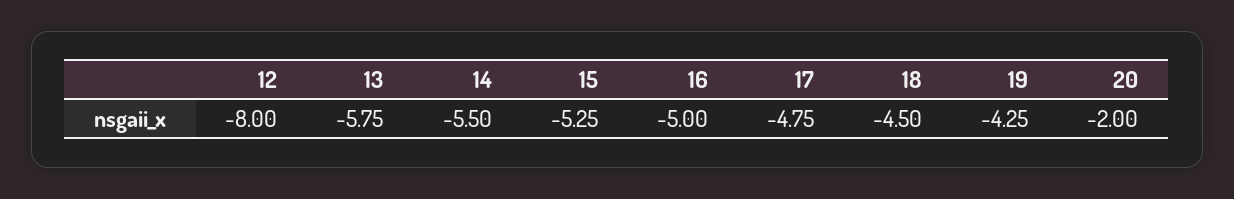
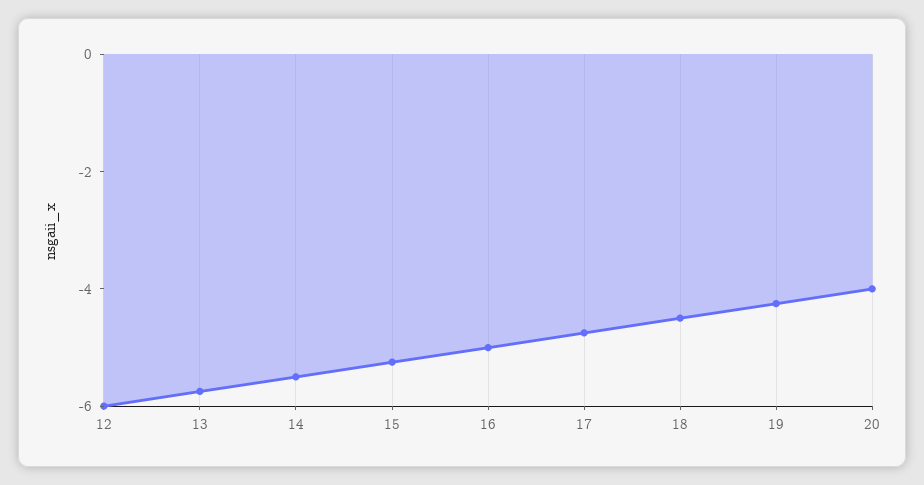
12: -8 -> -6
20: -2 -> -4

